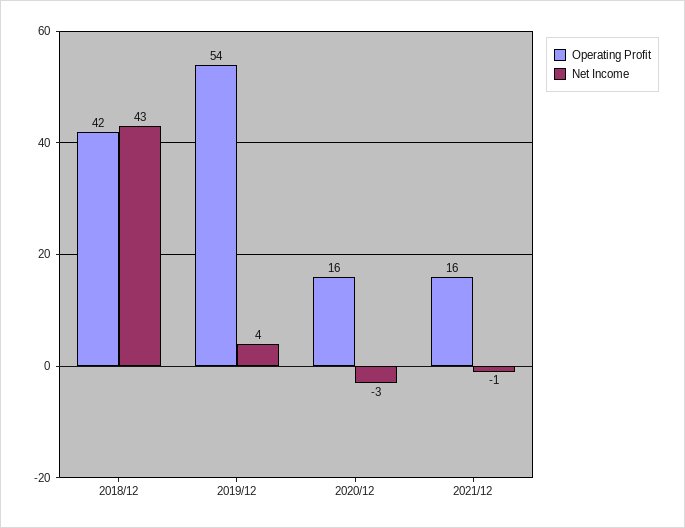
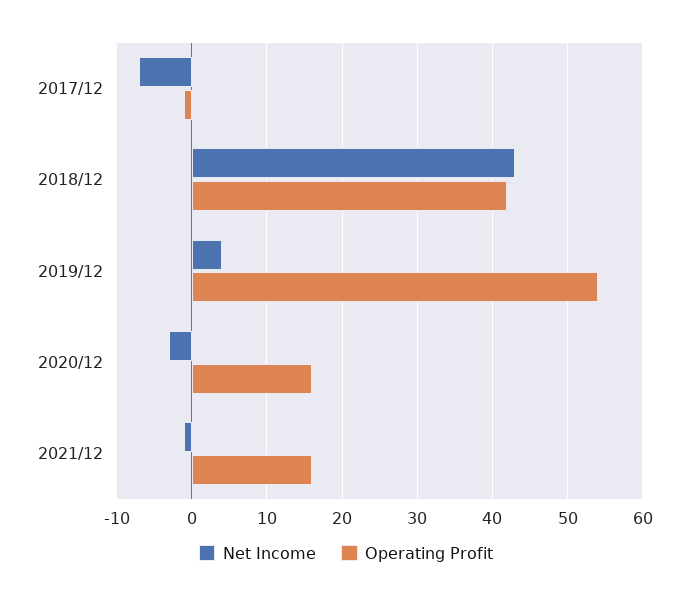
Net Income, 2017/12: none -> -7
Operating Profit, 2017/12: none -> -1

